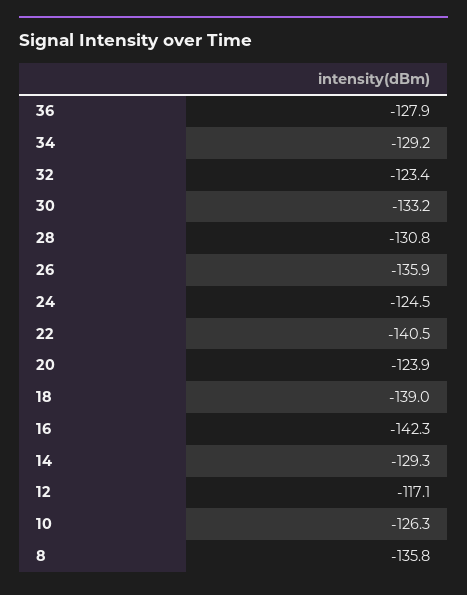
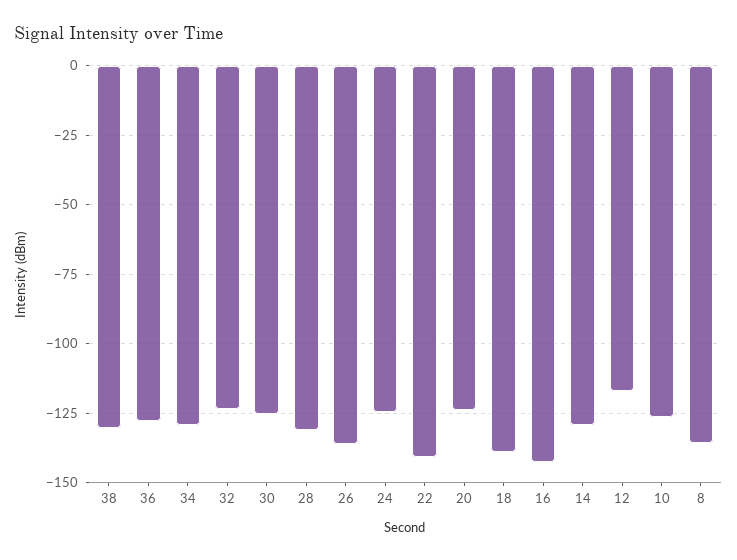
30: -133.2 -> -125
38: none -> -130

